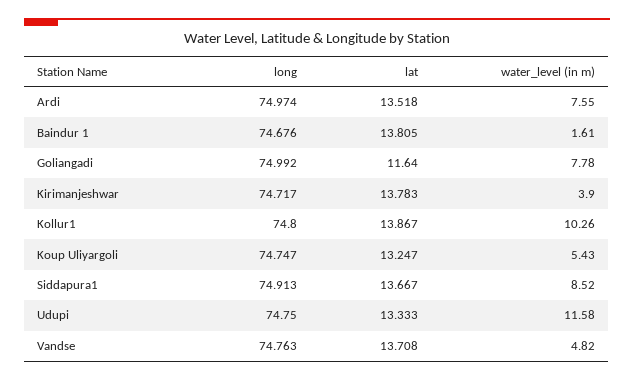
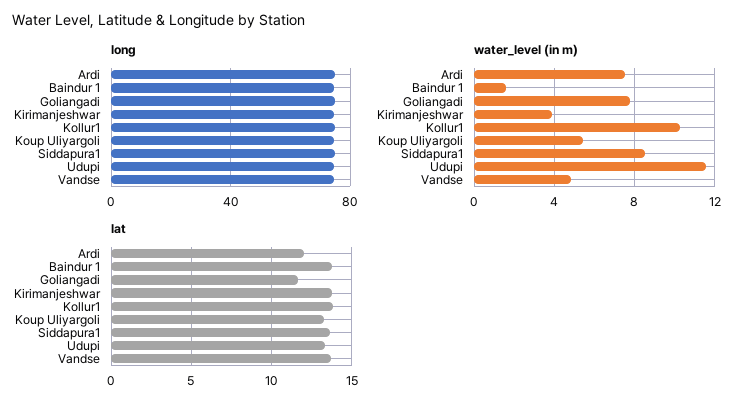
lat, Ardi: 13.518 -> 12

